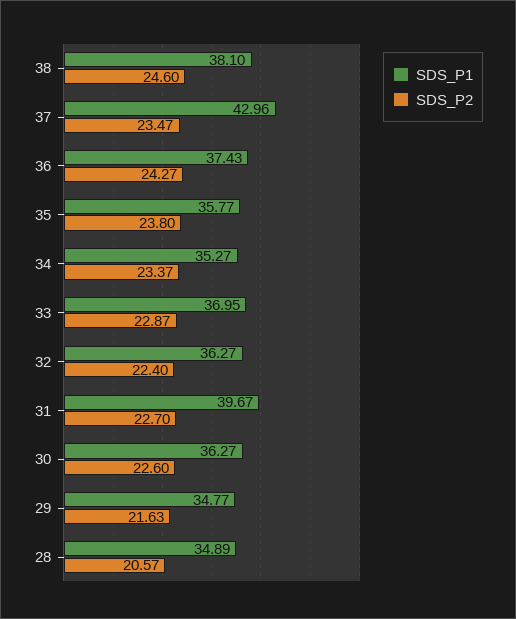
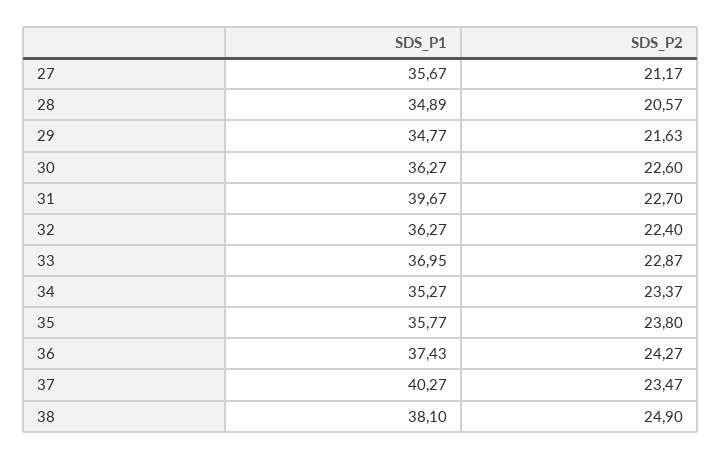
SDS_P2, 38: 24.6 -> 24.9
SDS_P1, 37: 42.96 -> 40.27
SDS_P1, 27: none -> 35.67
SDS_P2, 27: none -> 21.17

